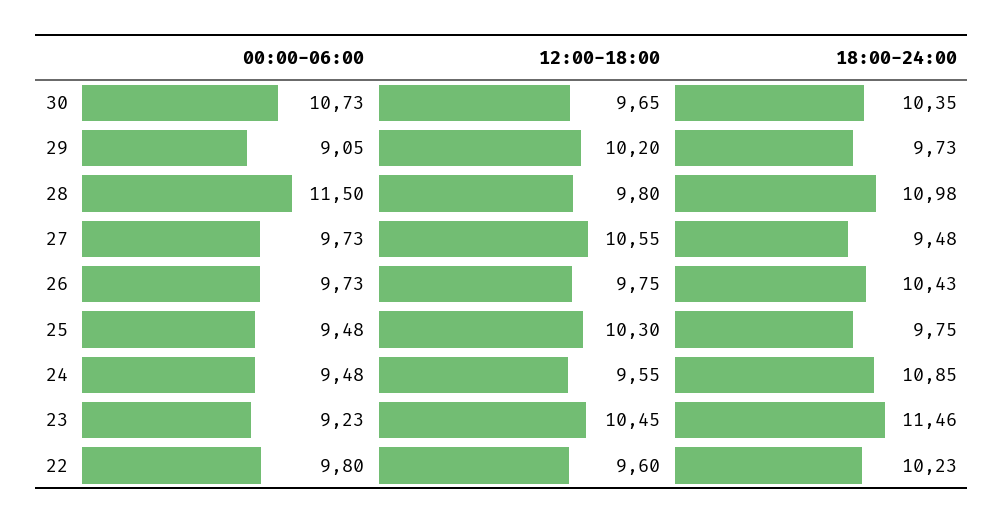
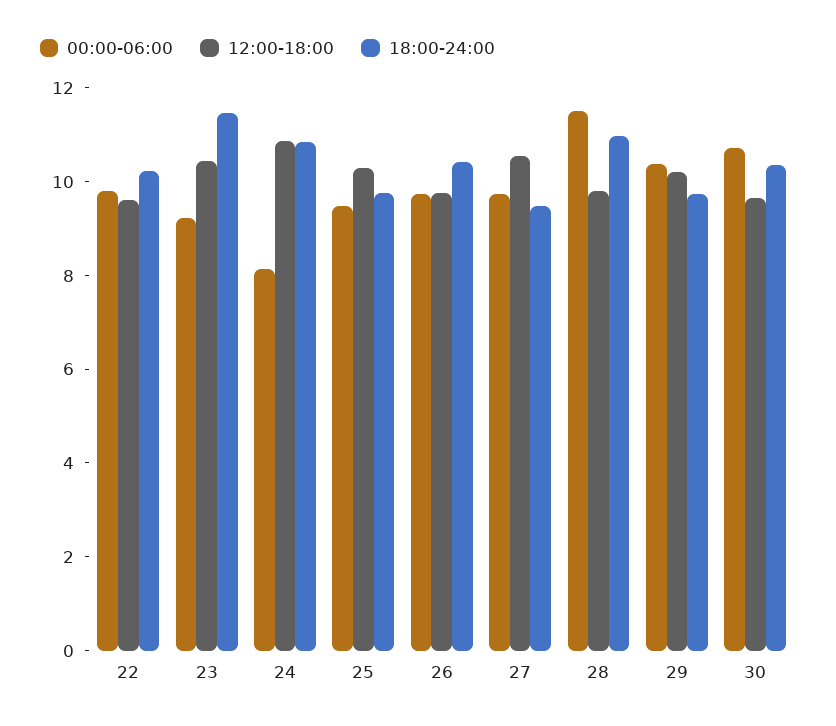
00:00-06:00, 29: 9.05 -> 10.5
00:00-06:00, 24: 9.48 -> 8
12:00-18:00, 24: 9.55 -> 11

